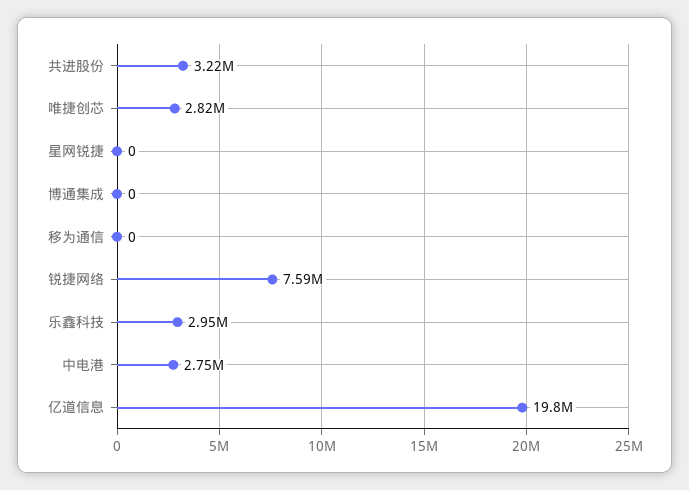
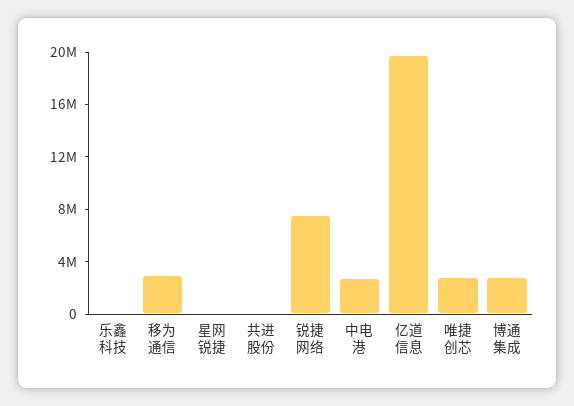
共进股份: 3220000 -> 0
博通集成: 0 -> 3000000
移为通信: 0 -> 3000000
乐鑫科技: 2950000 -> 0

